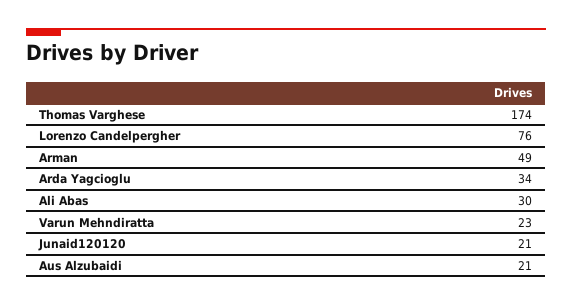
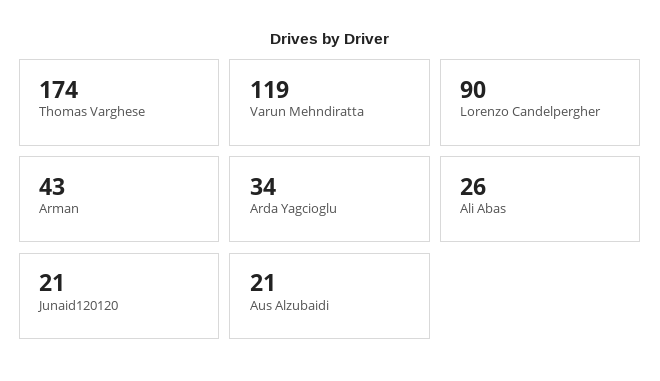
Lorenzo Candelpergher: 76 -> 90
Arman: 49 -> 43
Ali Abas: 30 -> 26
Varun Mehndiratta: 23 -> 119

